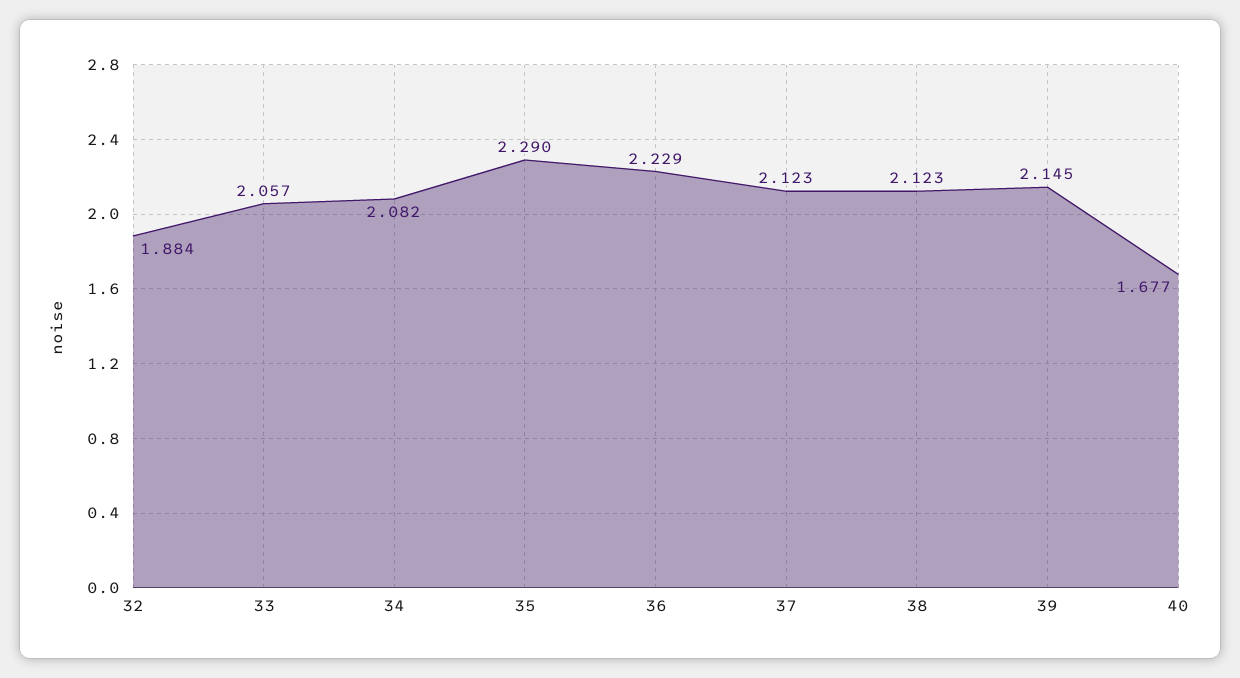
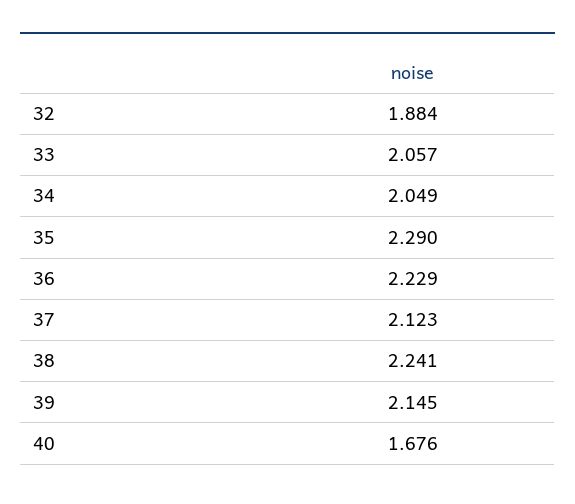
34: 2.082 -> 2.049
38: 2.123 -> 2.241
40: 1.677 -> 1.676

